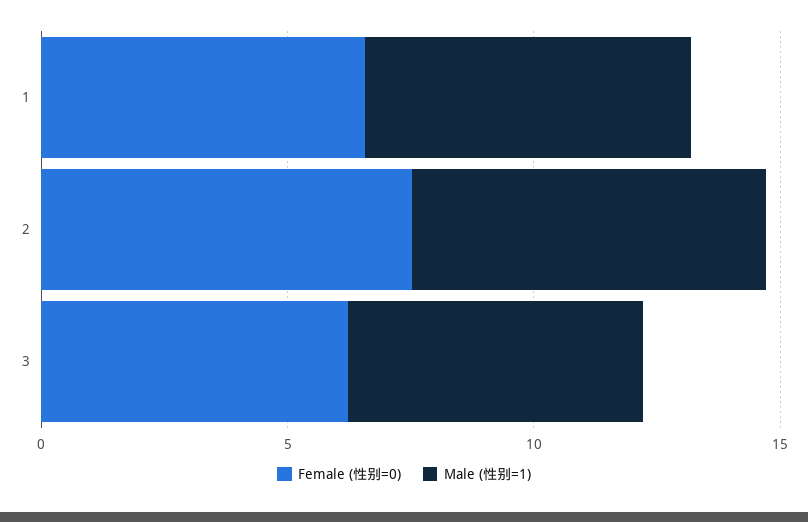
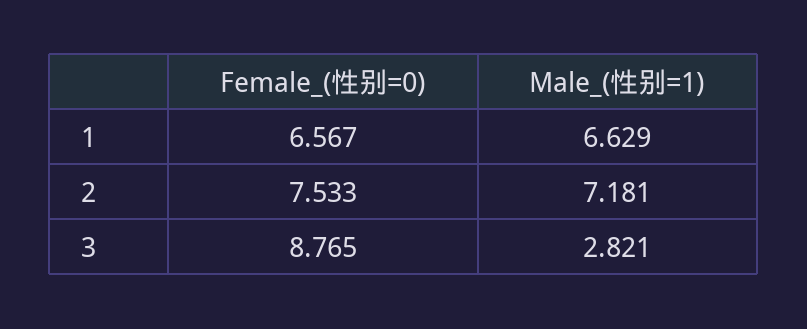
Female (性别=0), 3: 6 -> 8.765
Male (性别=1), 3: 6 -> 2.821

